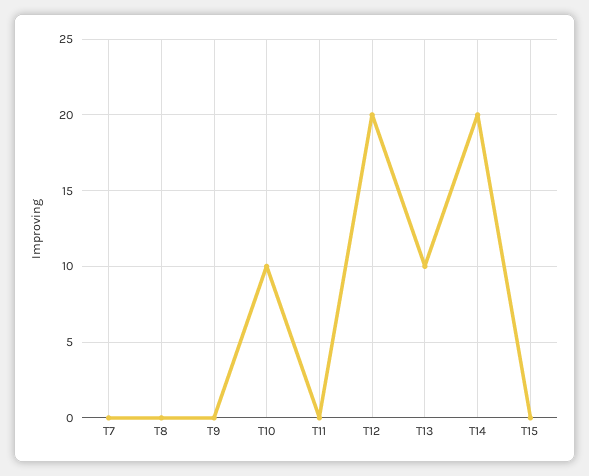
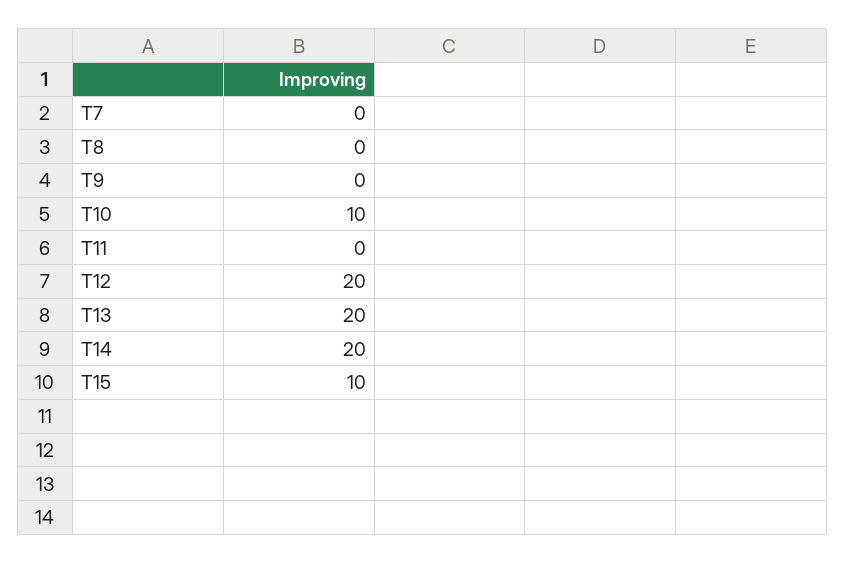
T13: 10 -> 20
T15: 0 -> 10

